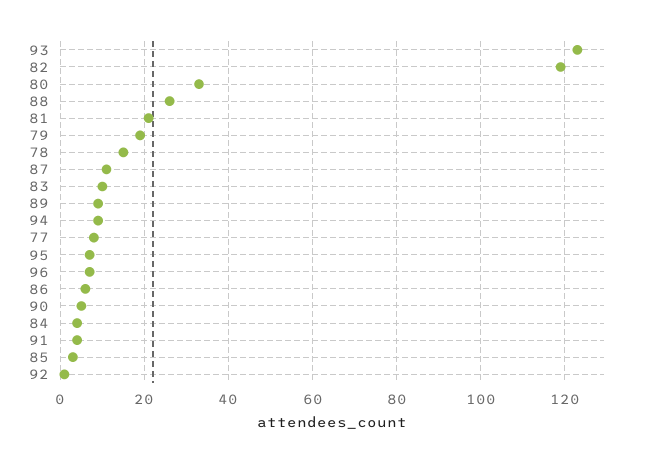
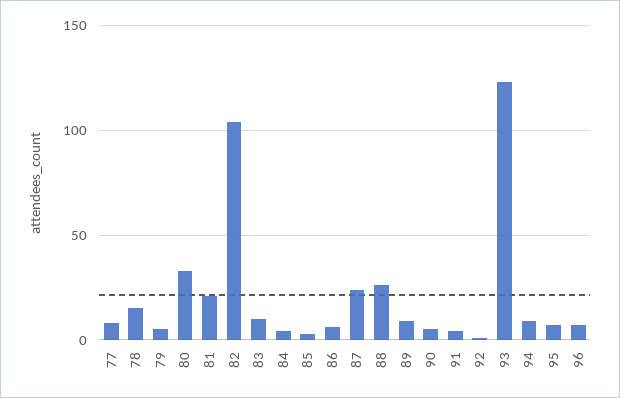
82: 120 -> 105
79: 20 -> 5
87: 10 -> 25

